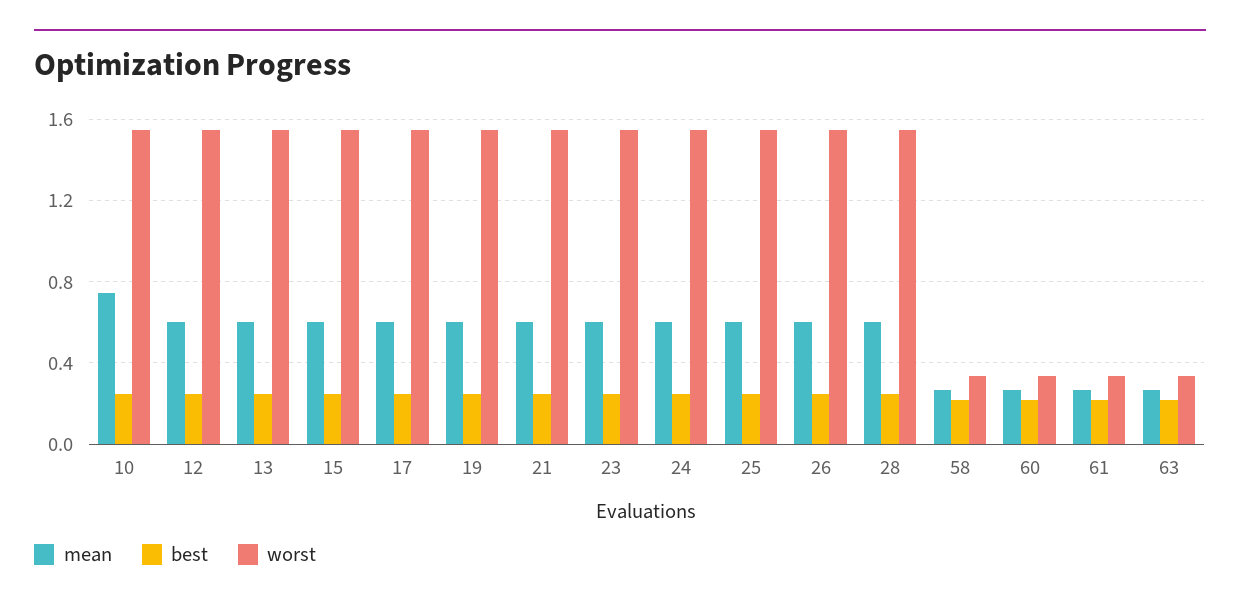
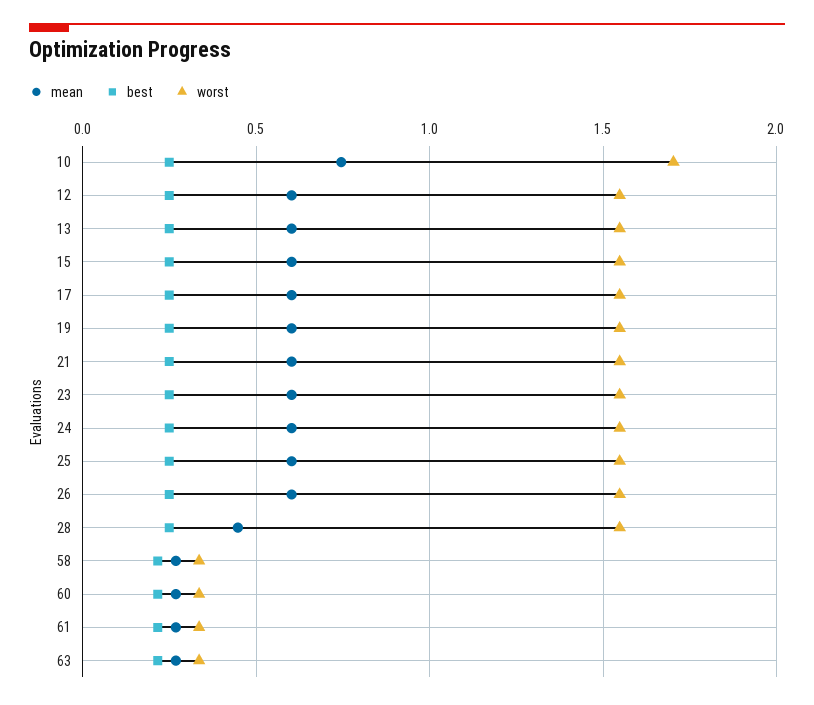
worst, 10: 1.55 -> 1.7
mean, 28: 0.6 -> 0.45

